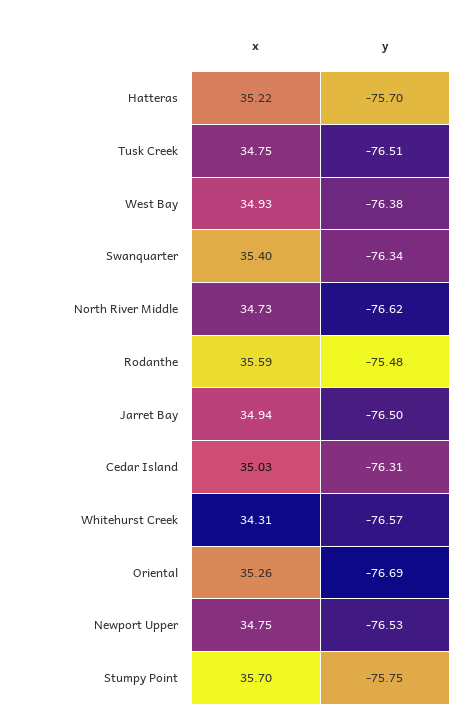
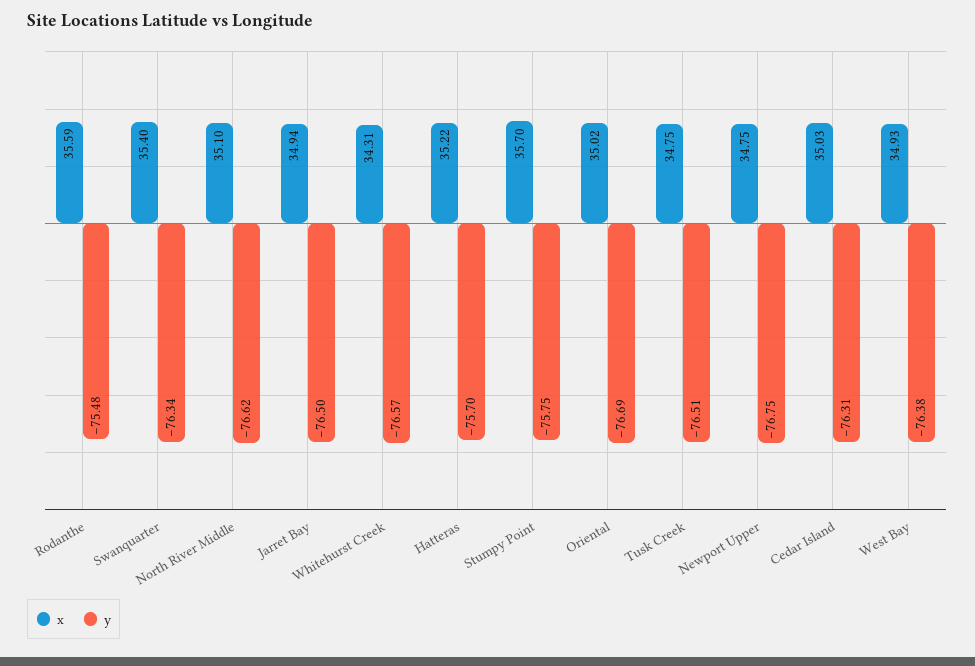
x, North River Middle: 34.73 -> 35.1
x, Oriental: 35.26 -> 35.02
y, Newport Upper: -76.53 -> -76.75

